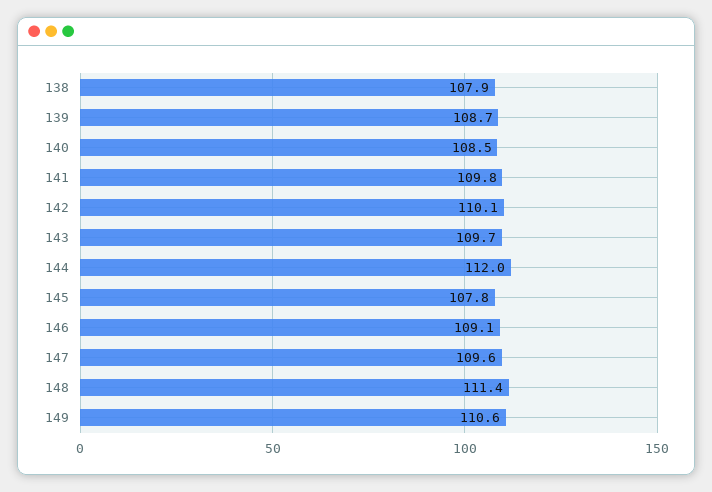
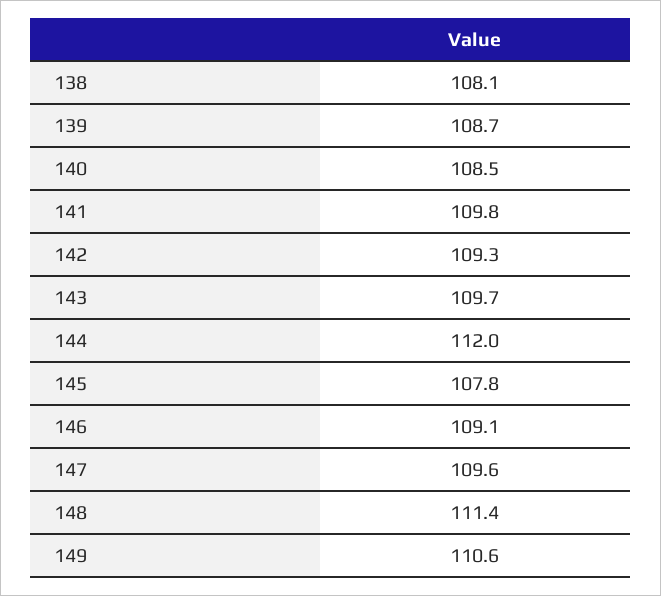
138: 107.9 -> 108.1
142: 110.1 -> 109.3

